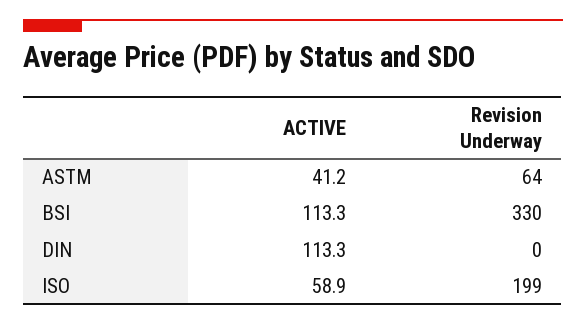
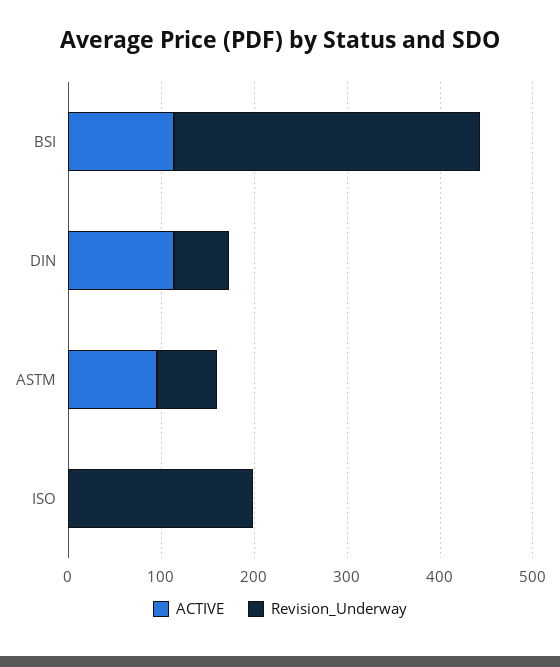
ACTIVE, ASTM: 41.2 -> 100
Revision Underway, DIN: 0 -> 60
ACTIVE, ISO: 58.9 -> 0

